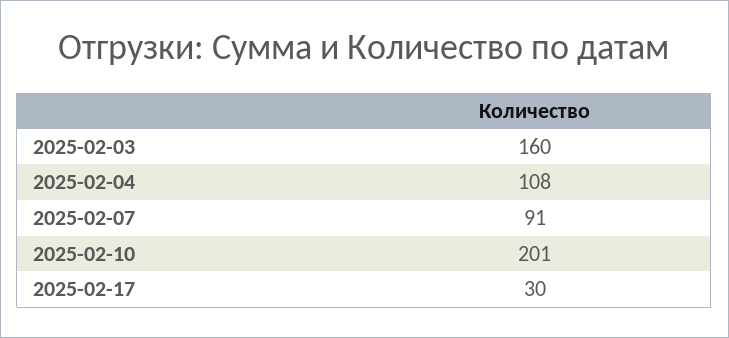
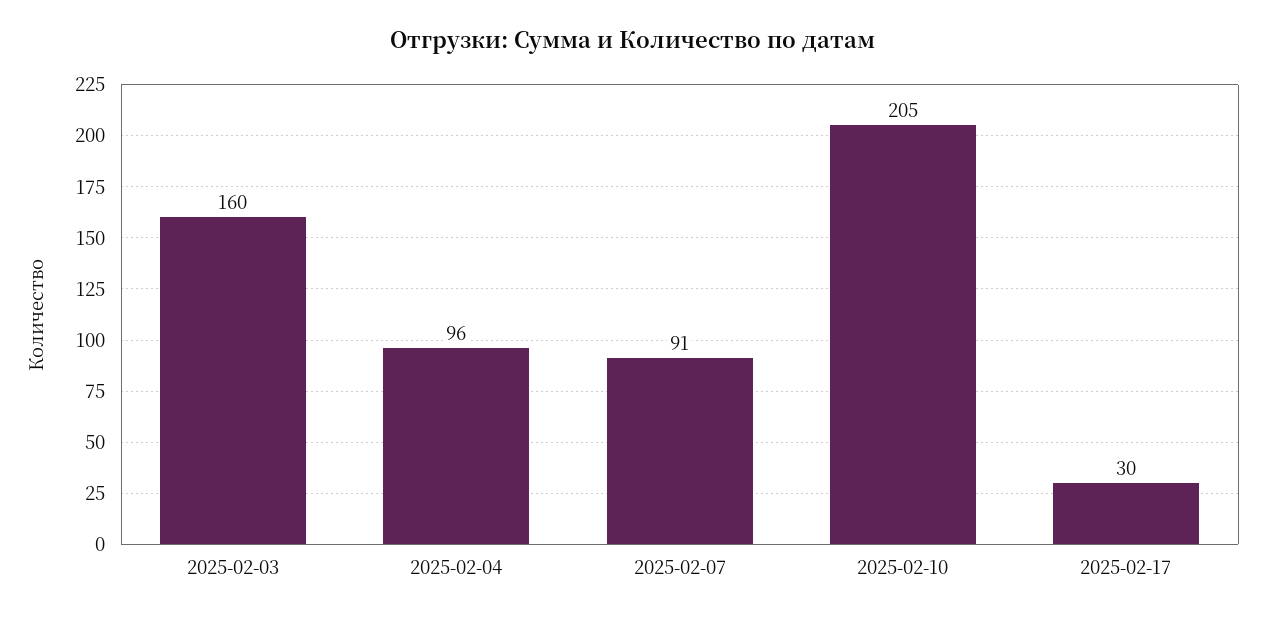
2025-02-04: 108 -> 96
2025-02-10: 201 -> 205

